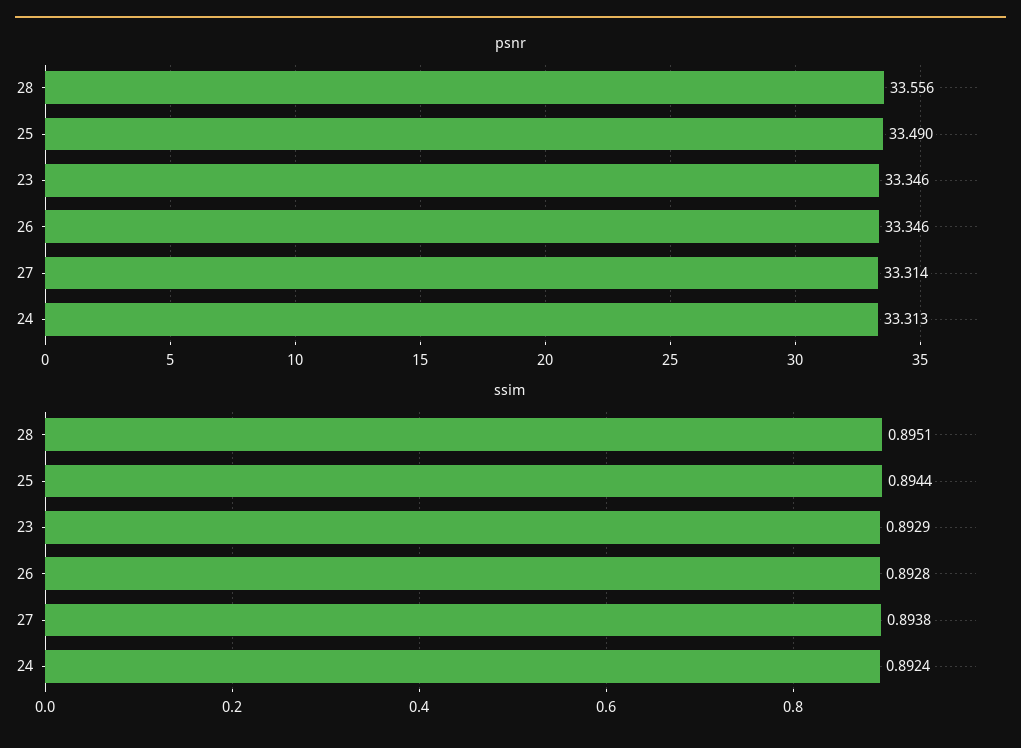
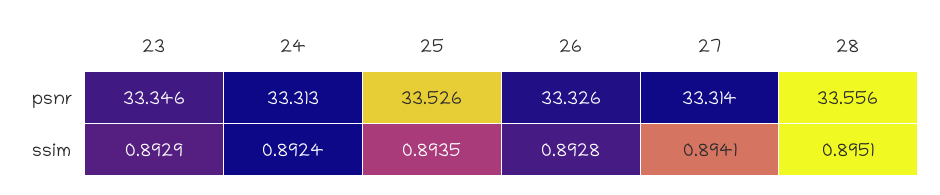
psnr, 25: 33.49 -> 33.526
psnr, 26: 33.346 -> 33.326
ssim, 25: 0.8944 -> 0.8935
ssim, 27: 0.8938 -> 0.8941

